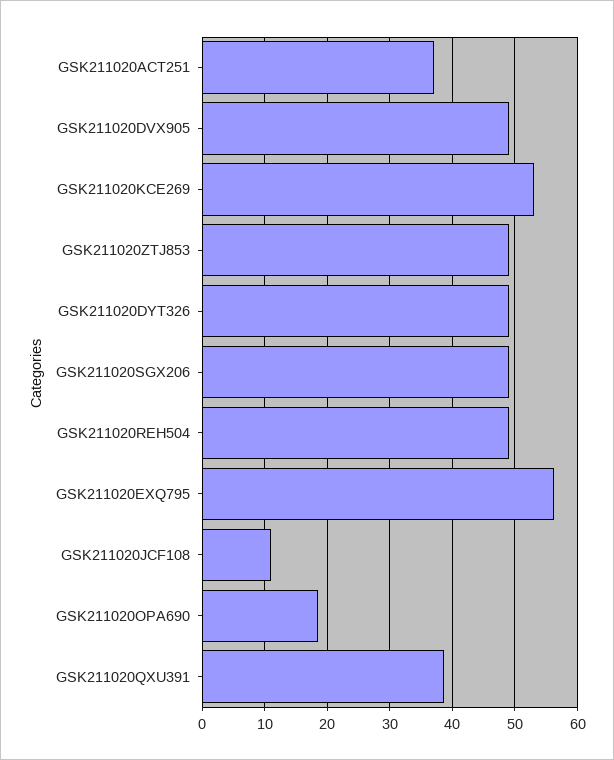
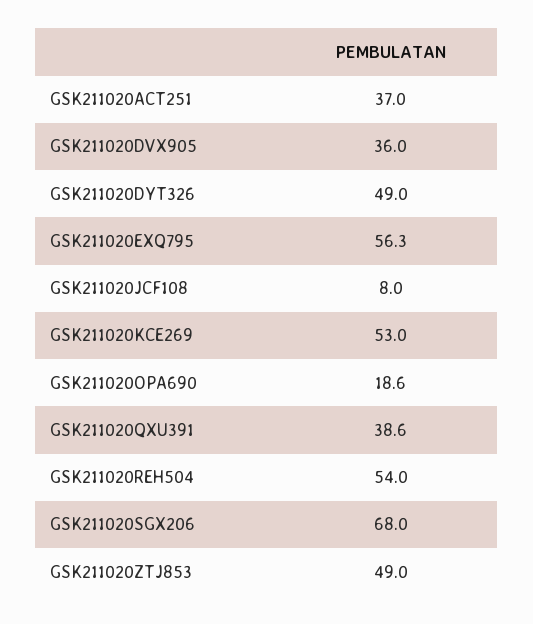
GSK211020DVX905: 49 -> 36
GSK211020SGX206: 49 -> 68
GSK211020REH504: 49 -> 54
GSK211020JCF108: 11 -> 8

